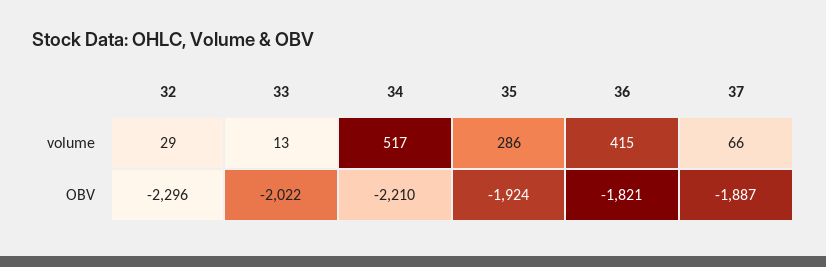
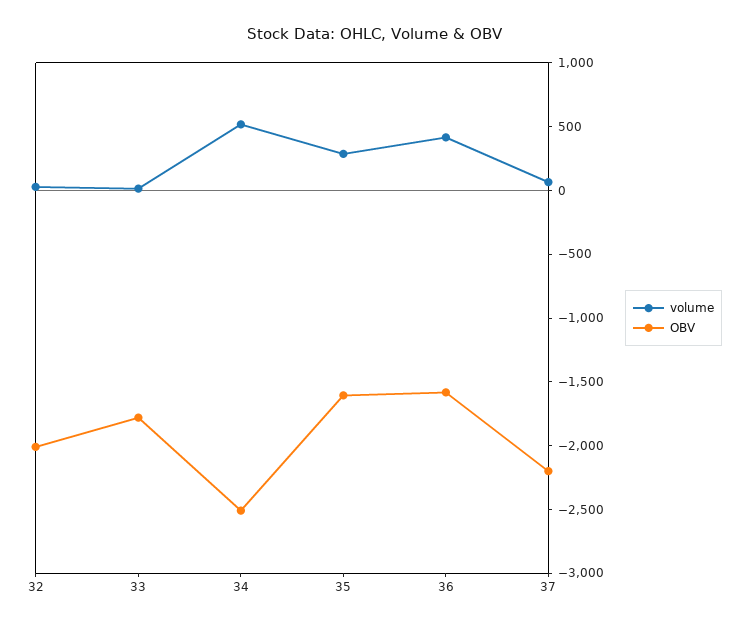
OBV, 32: -2296 -> -2000
OBV, 33: -2022 -> -1800
OBV, 34: -2210 -> -2500
OBV, 35: -1924 -> -1600
OBV, 36: -1821 -> -1600
OBV, 37: -1887 -> -2200

